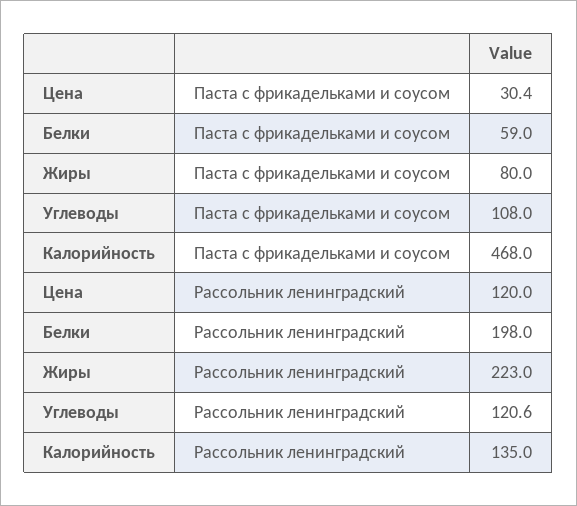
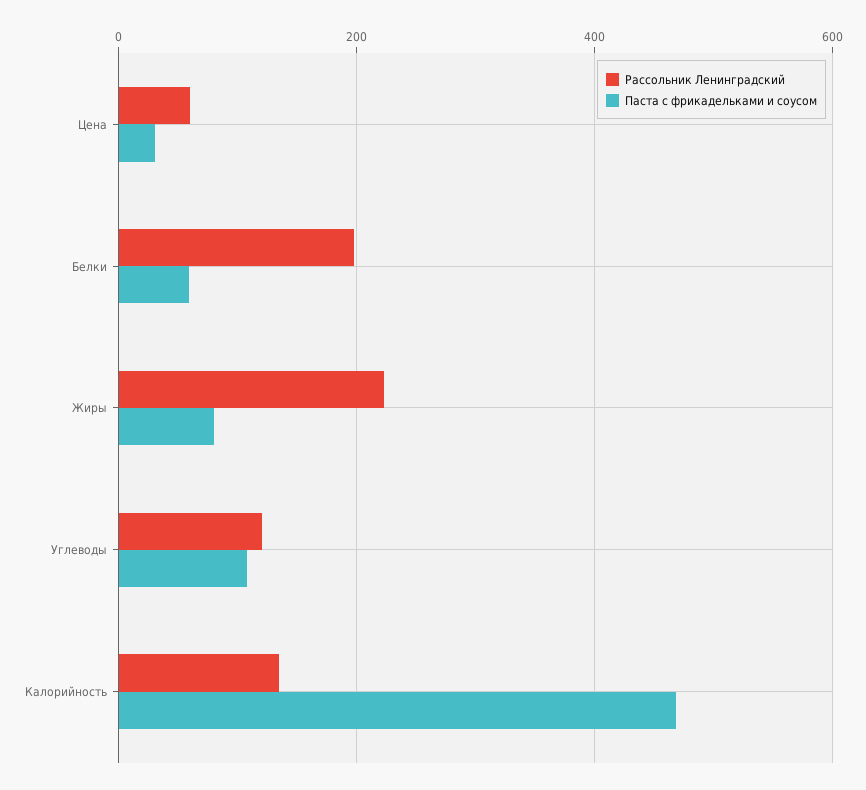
Рассольник ленинградский, Цена: 120 -> 60

